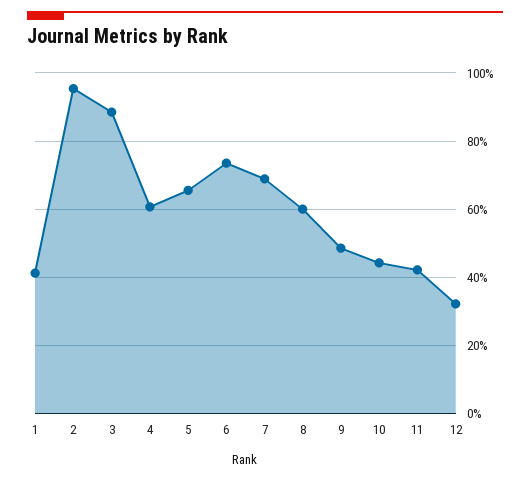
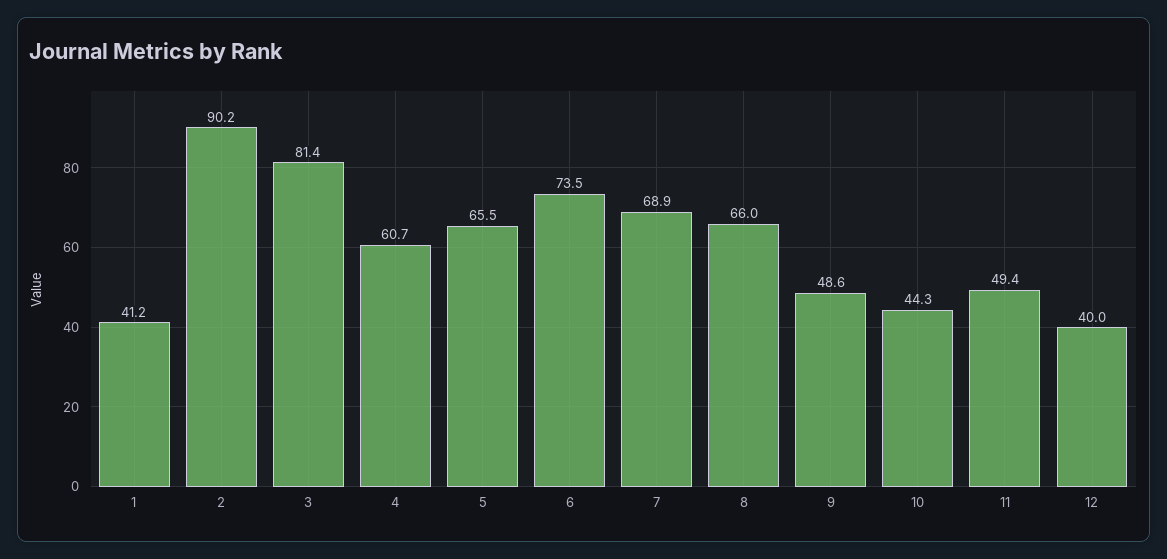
2: 96 -> 90.2
3: 88 -> 81.4
8: 60 -> 66
11: 42 -> 49.4
12: 32 -> 40

